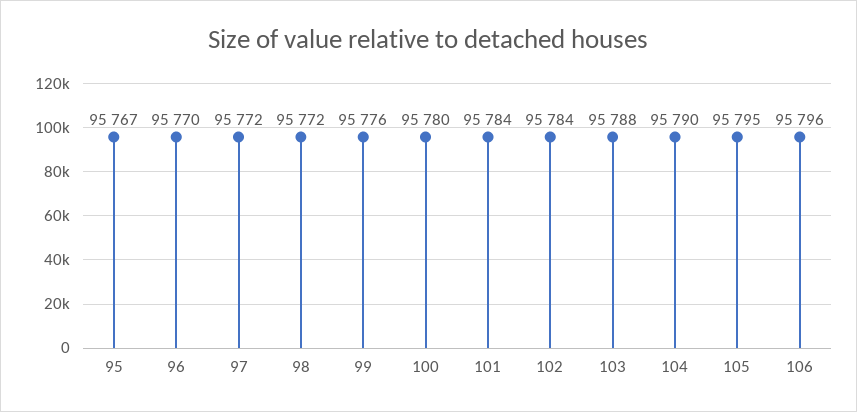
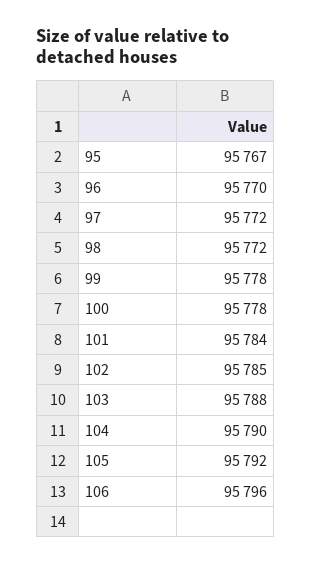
99: 95776 -> 95778
100: 95780 -> 95778
102: 95784 -> 95785
105: 95795 -> 95792

